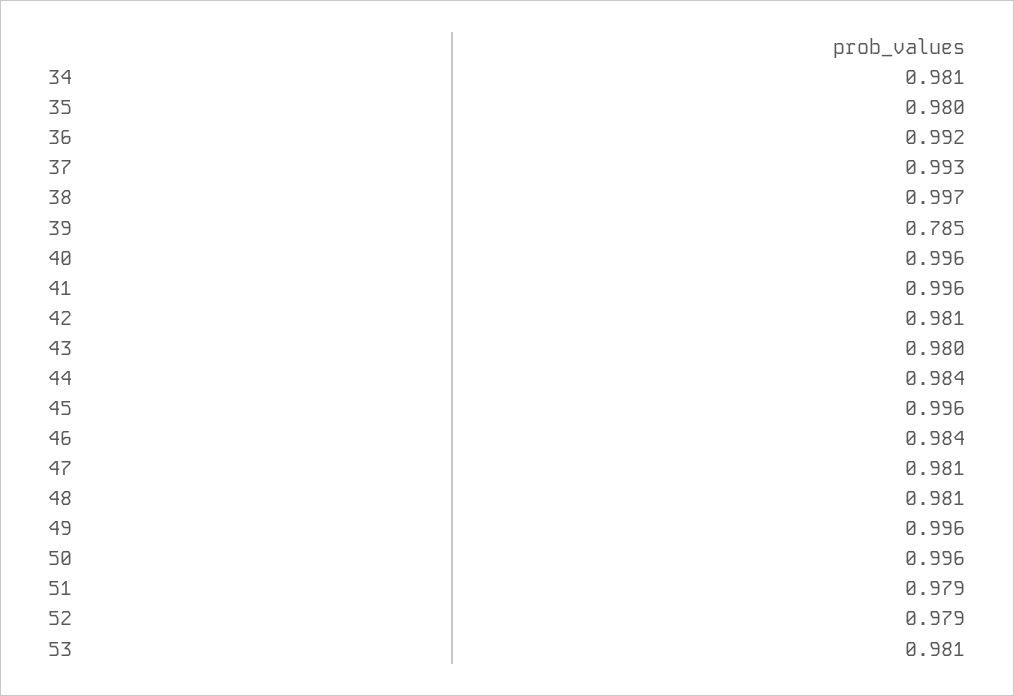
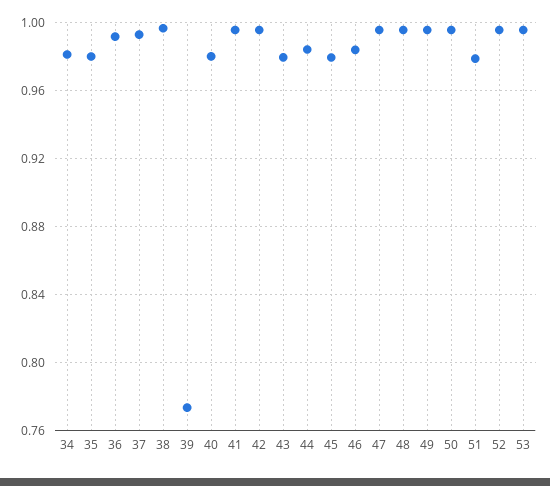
39: 0.785 -> 0.775
40: 0.996 -> 0.98
42: 0.981 -> 0.995
45: 0.996 -> 0.98
47: 0.981 -> 0.995
48: 0.981 -> 0.995
52: 0.979 -> 0.995
53: 0.981 -> 0.995

